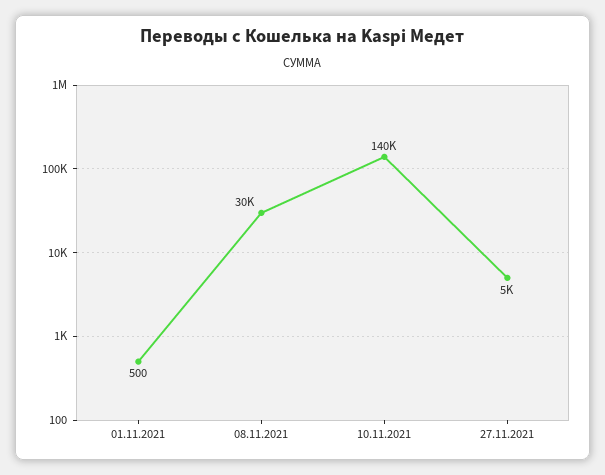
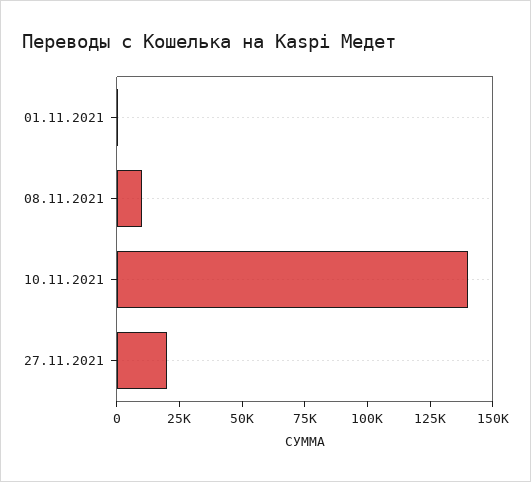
08.11.2021: 30000 -> 10000
27.11.2021: 5000 -> 20000

